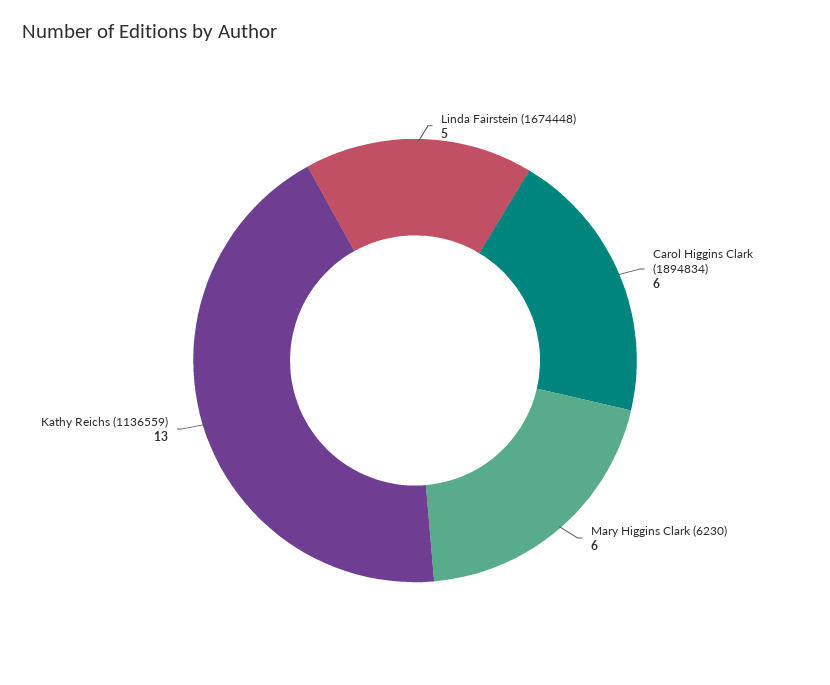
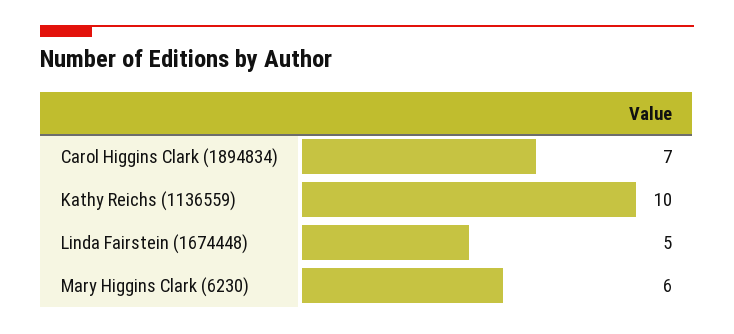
Carol Higgins Clark (1894834): 6 -> 7
Kathy Reichs (1136559): 13 -> 10

